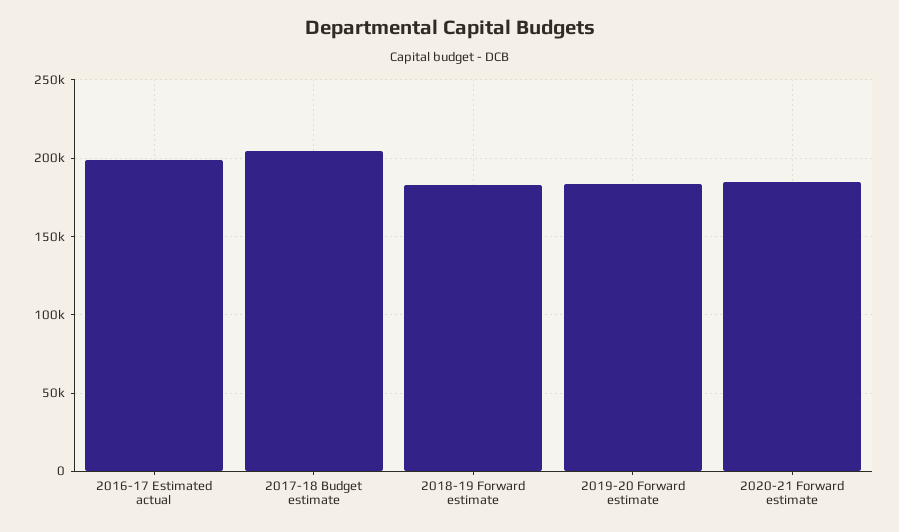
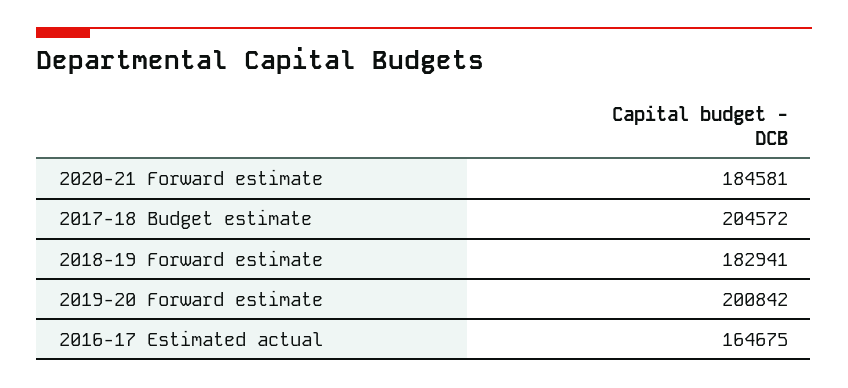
2016-17 Estimated actual: 200000 -> 164675
2019-20 Forward estimate: 185000 -> 200842

